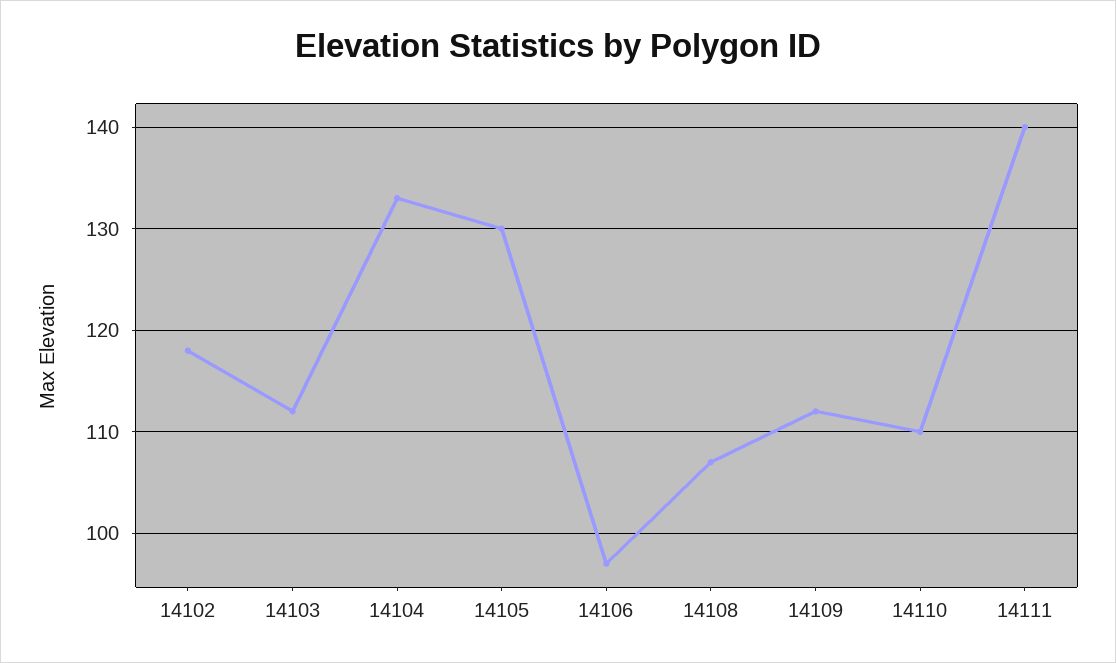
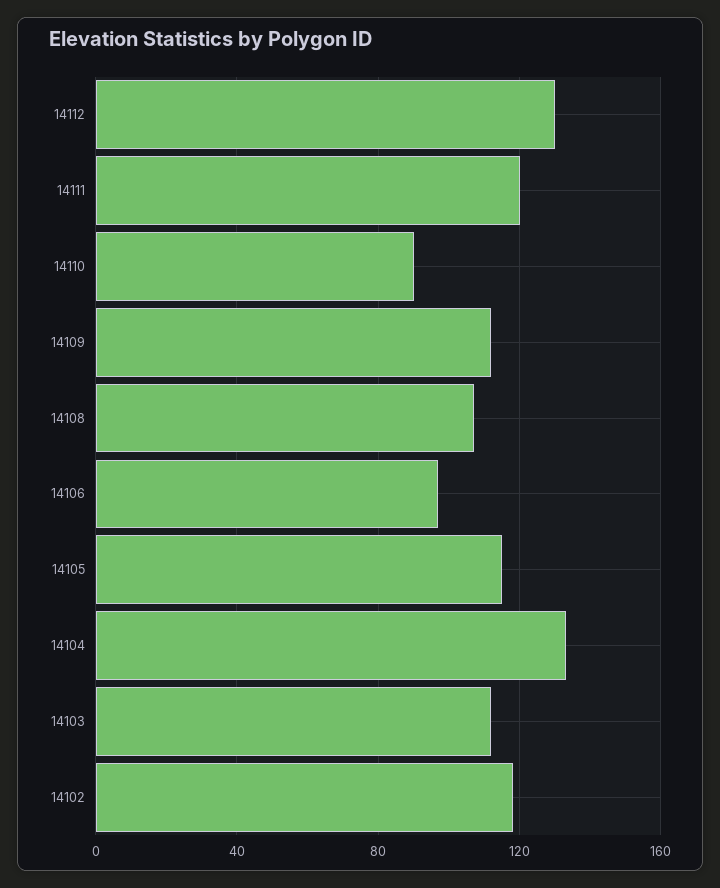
14105: 130 -> 115
14110: 110 -> 90
14111: 140 -> 120
14112: none -> 130

